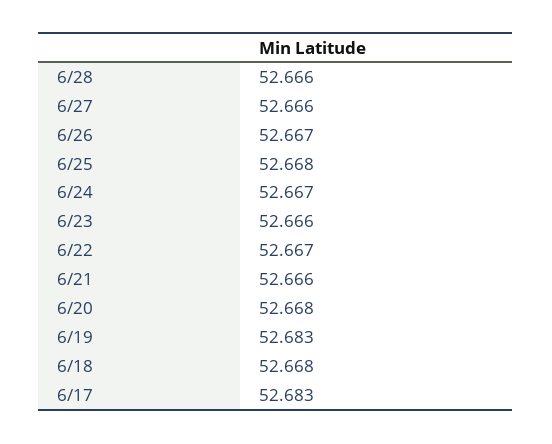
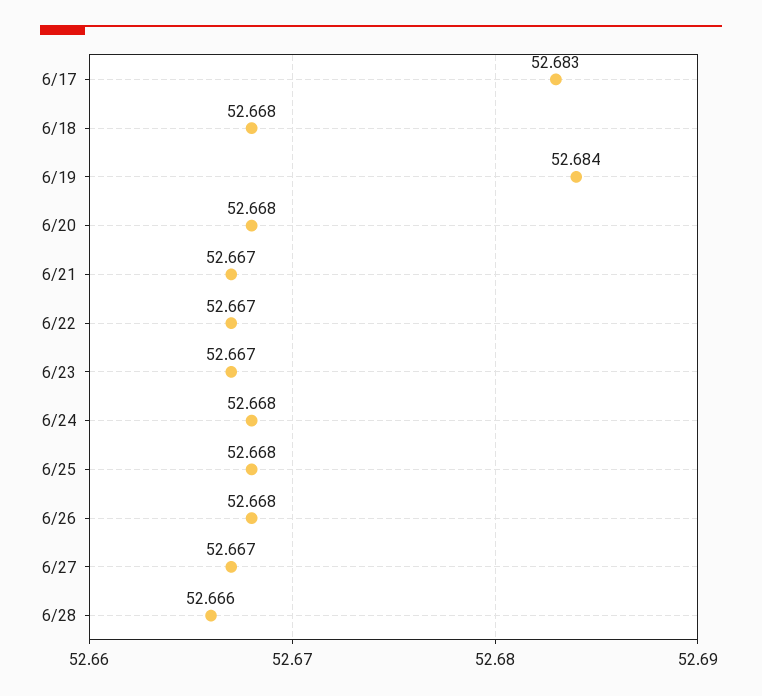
6/27: 52.666 -> 52.667
6/26: 52.667 -> 52.668
6/24: 52.667 -> 52.668
6/23: 52.666 -> 52.667
6/21: 52.666 -> 52.667
6/19: 52.683 -> 52.684

